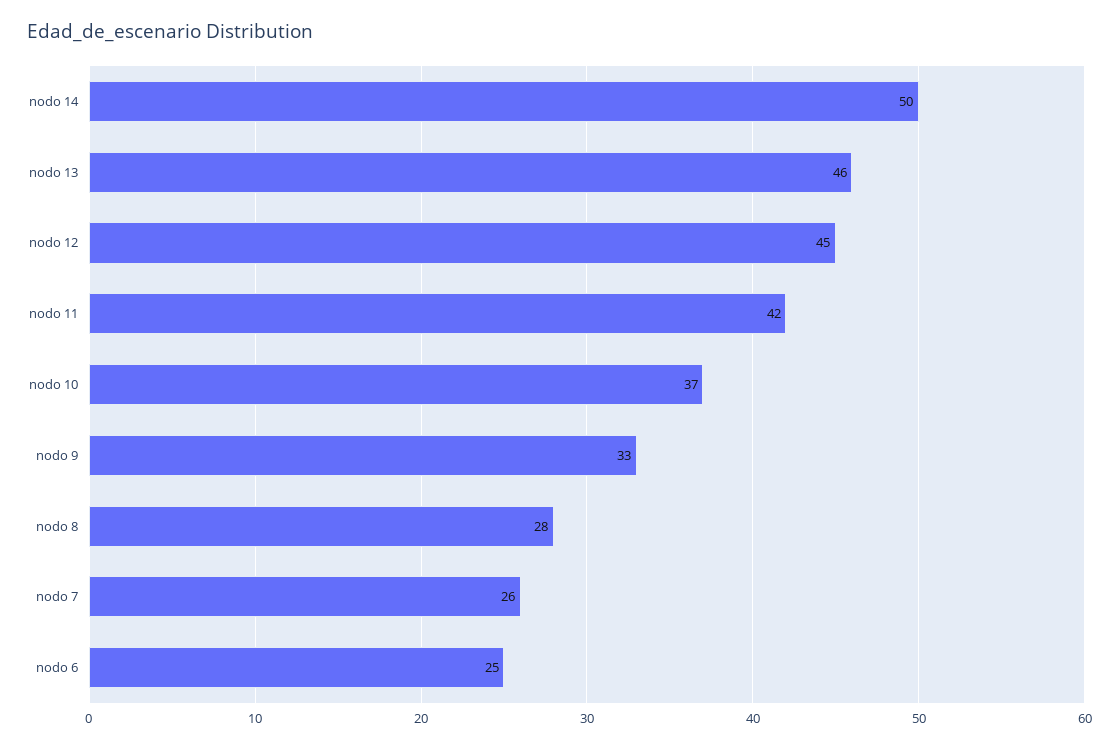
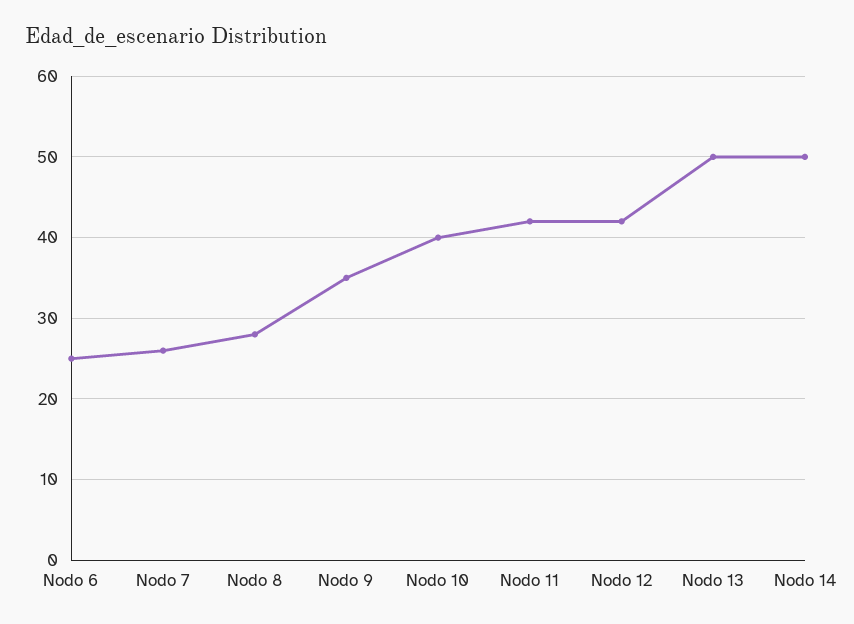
nodo 13: 46 -> 50
nodo 12: 45 -> 42
nodo 10: 37 -> 40
nodo 9: 33 -> 35

